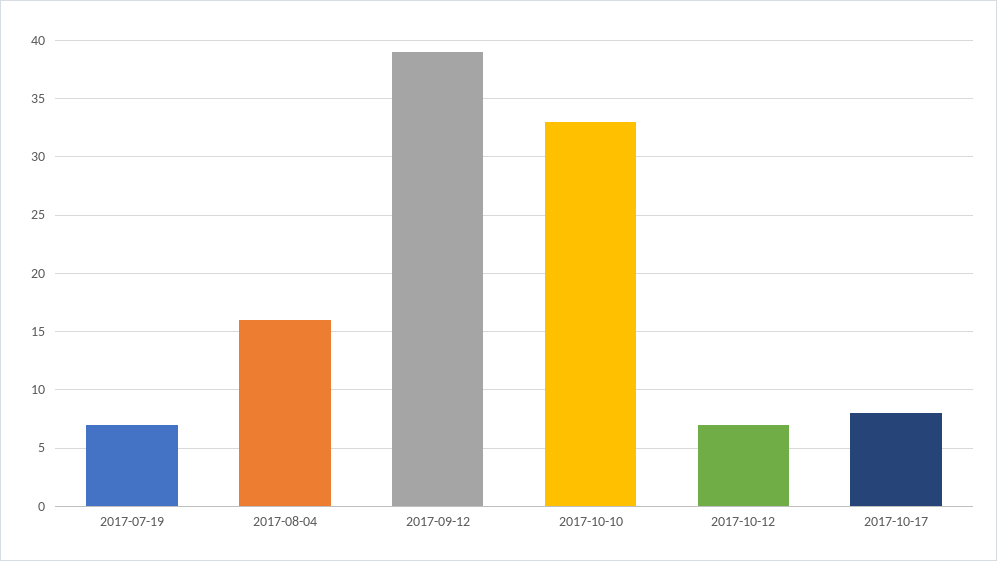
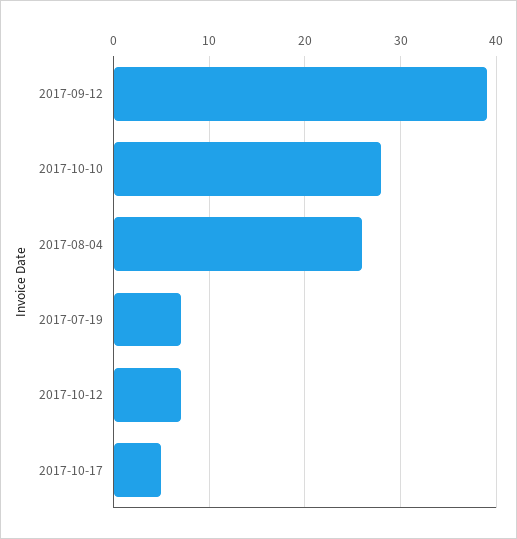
2017-08-04: 16 -> 26
2017-10-10: 33 -> 28
2017-10-17: 8 -> 5

